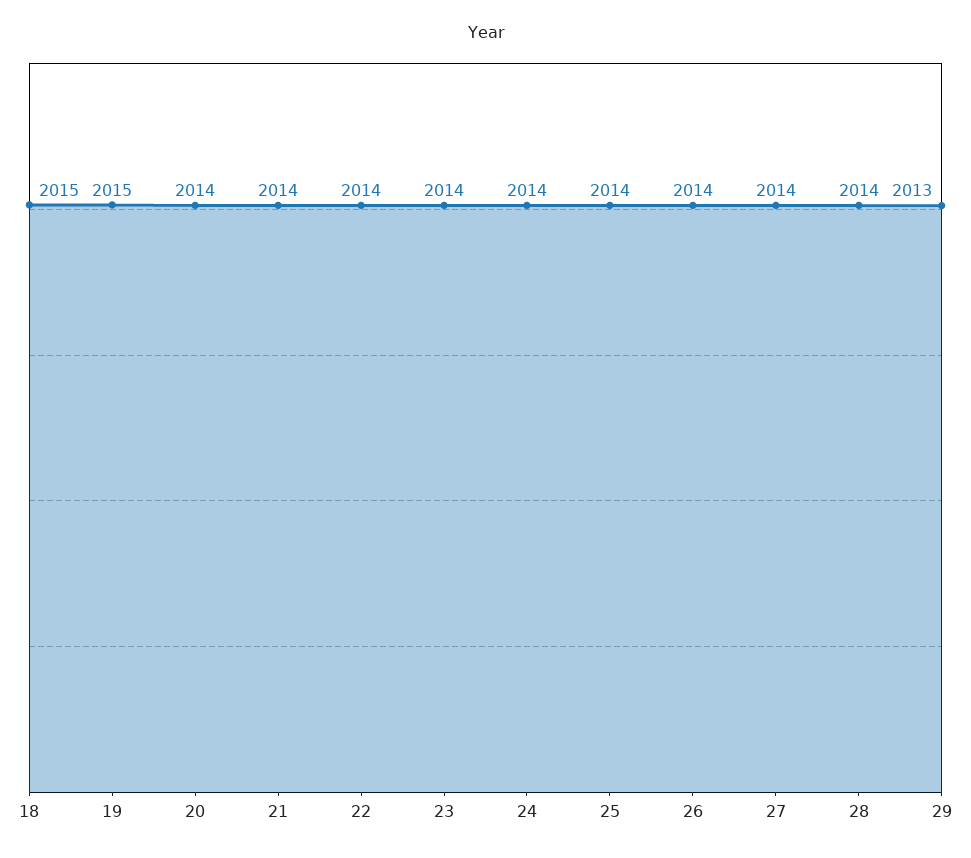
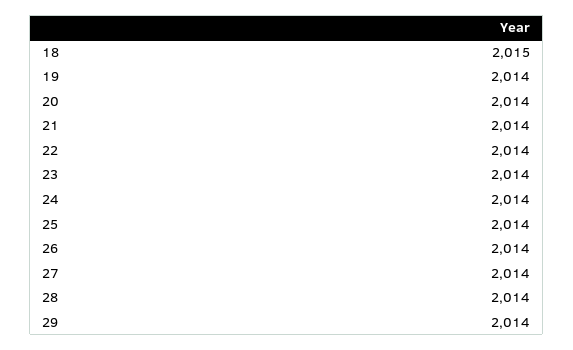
19: 2015 -> 2014
29: 2013 -> 2014

